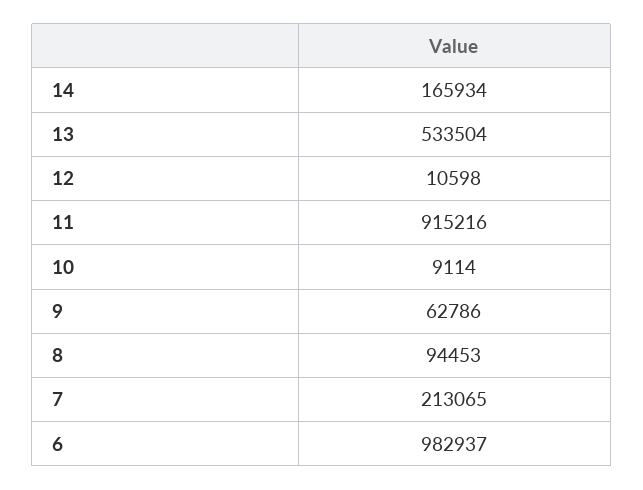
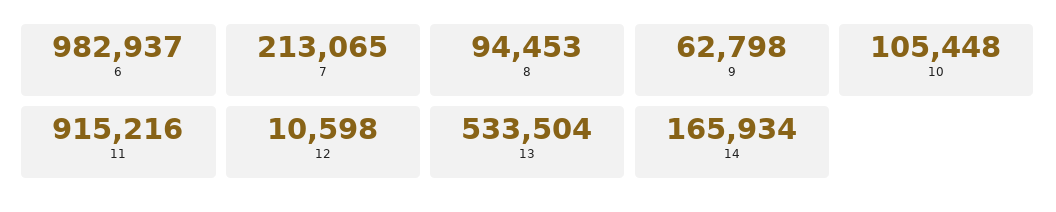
10: 9114 -> 105448
9: 62786 -> 62798

